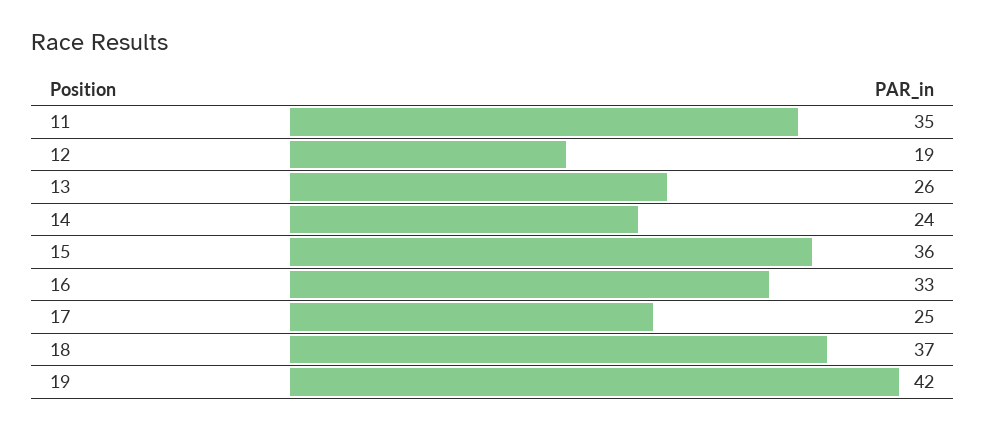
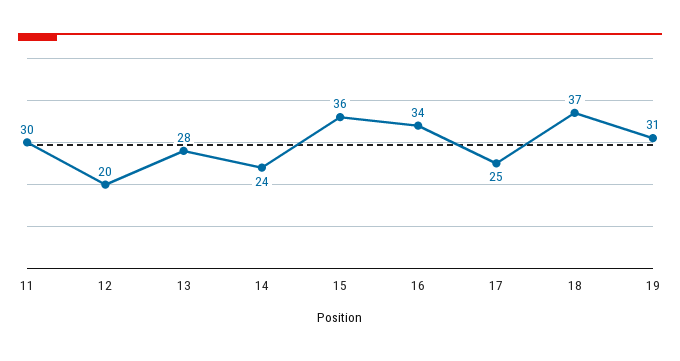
11: 35 -> 30
12: 19 -> 20
13: 26 -> 28
16: 33 -> 34
19: 42 -> 31

